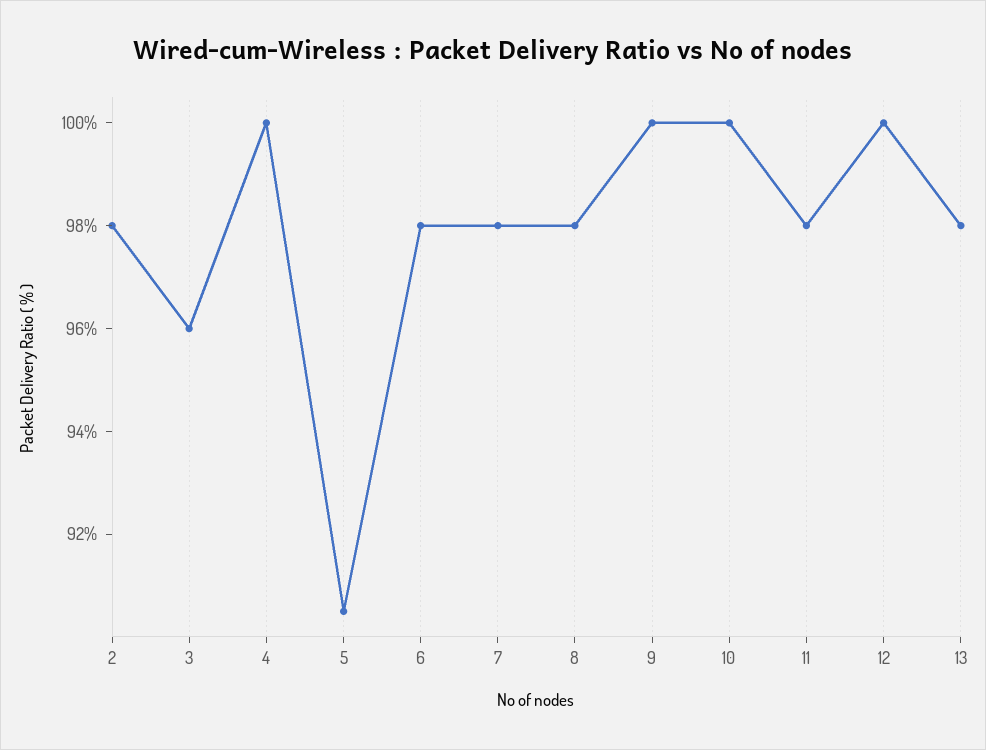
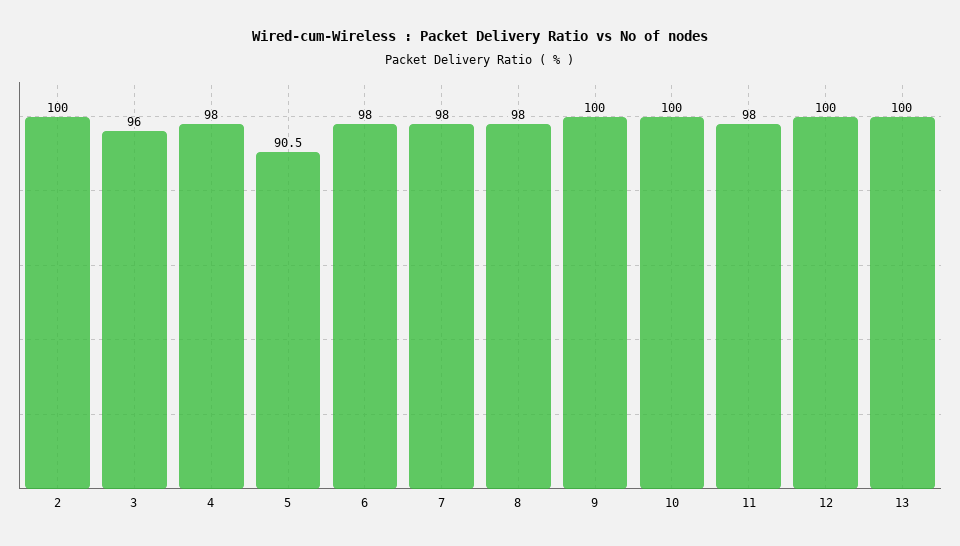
2: 98 -> 100
4: 100 -> 98
13: 98 -> 100

